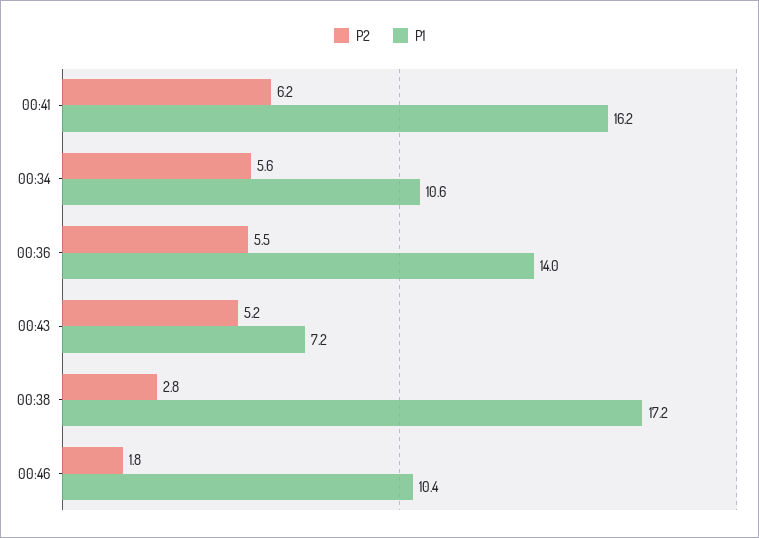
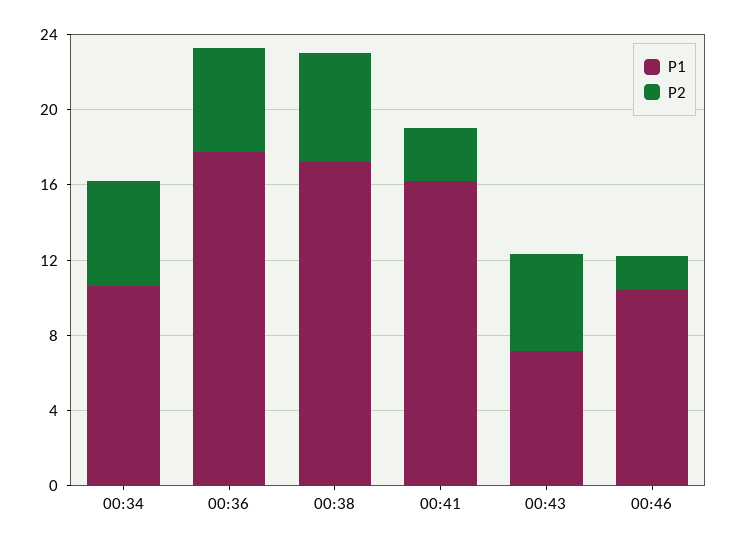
P2, 00:41: 6.2 -> 3
P1, 00:36: 14 -> 18
P2, 00:38: 2.8 -> 6

